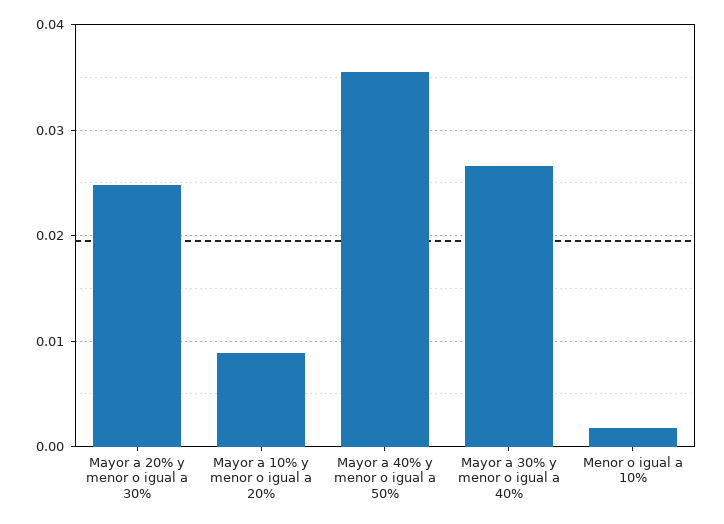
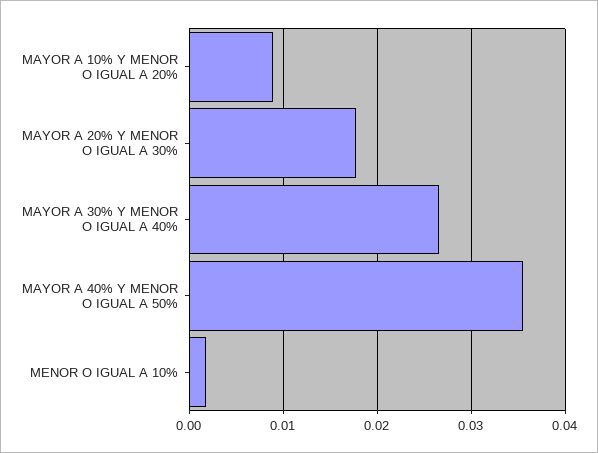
Mayor a 20% y menor o igual a 30%: 0.025 -> 0.018

